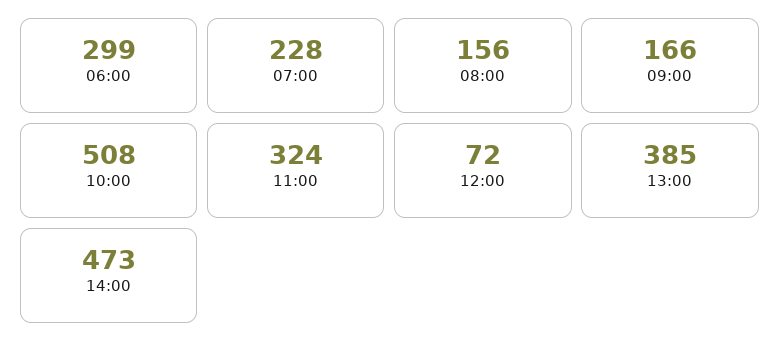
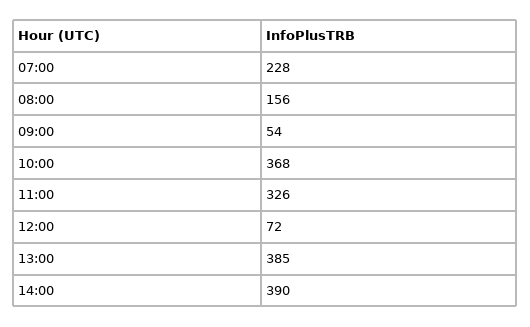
06:00: 299 -> none
09:00: 166 -> 54
10:00: 508 -> 368
11:00: 324 -> 326
14:00: 473 -> 390

